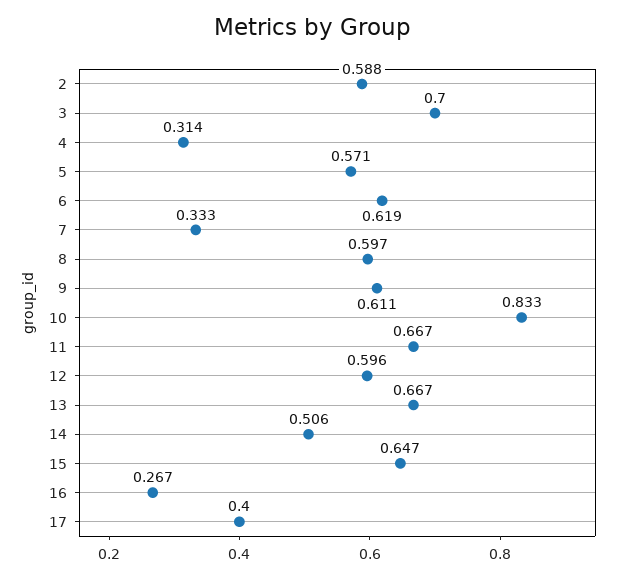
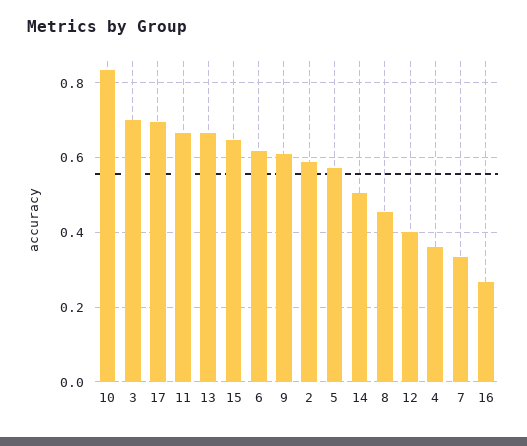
4: 0.314 -> 0.36
8: 0.597 -> 0.46
12: 0.596 -> 0.4
17: 0.4 -> 0.7

